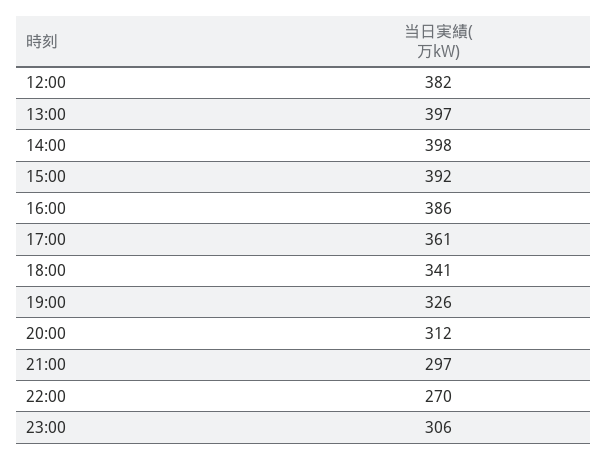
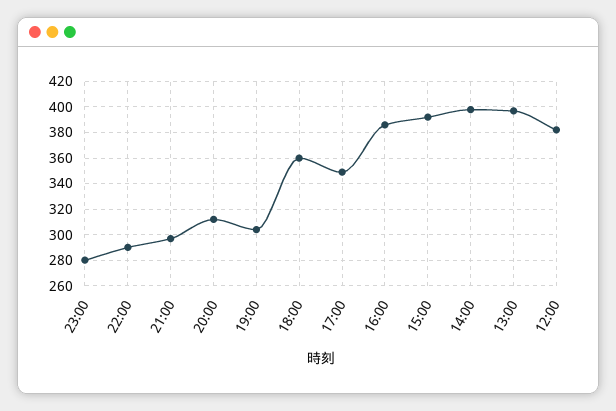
17:00: 361 -> 350
18:00: 341 -> 360
19:00: 326 -> 305
22:00: 270 -> 290
23:00: 306 -> 280

